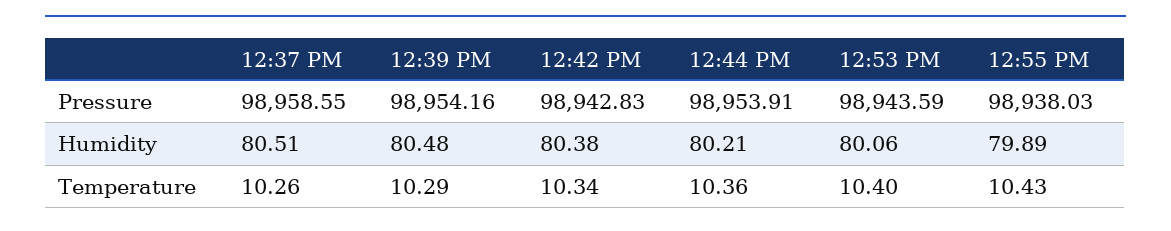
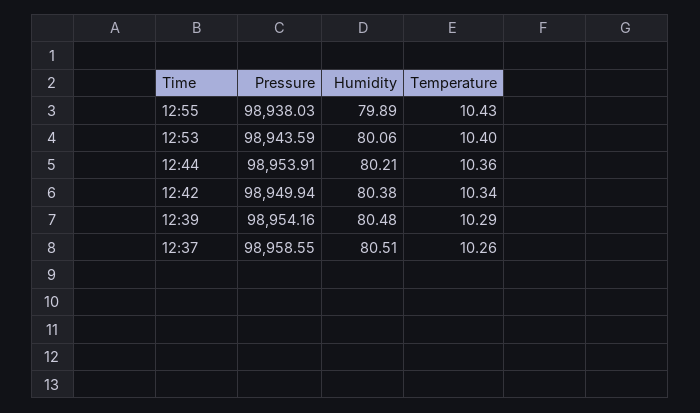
12:42 PM, Pressure: 98942.83 -> 98949.94

